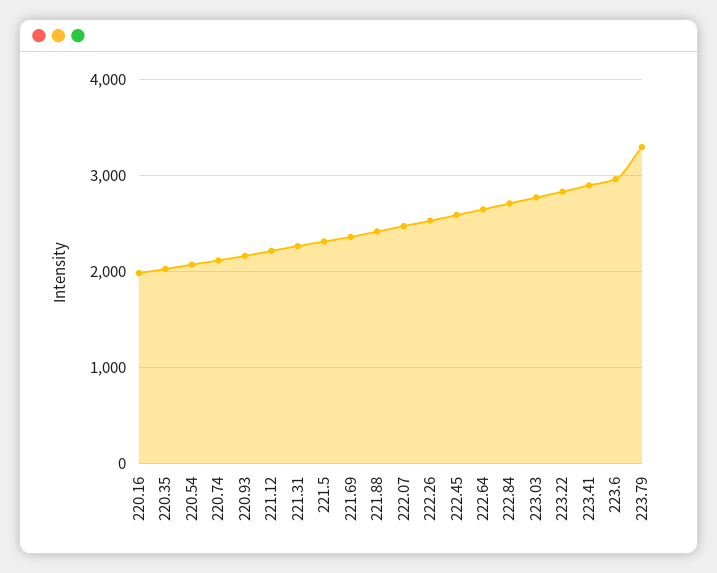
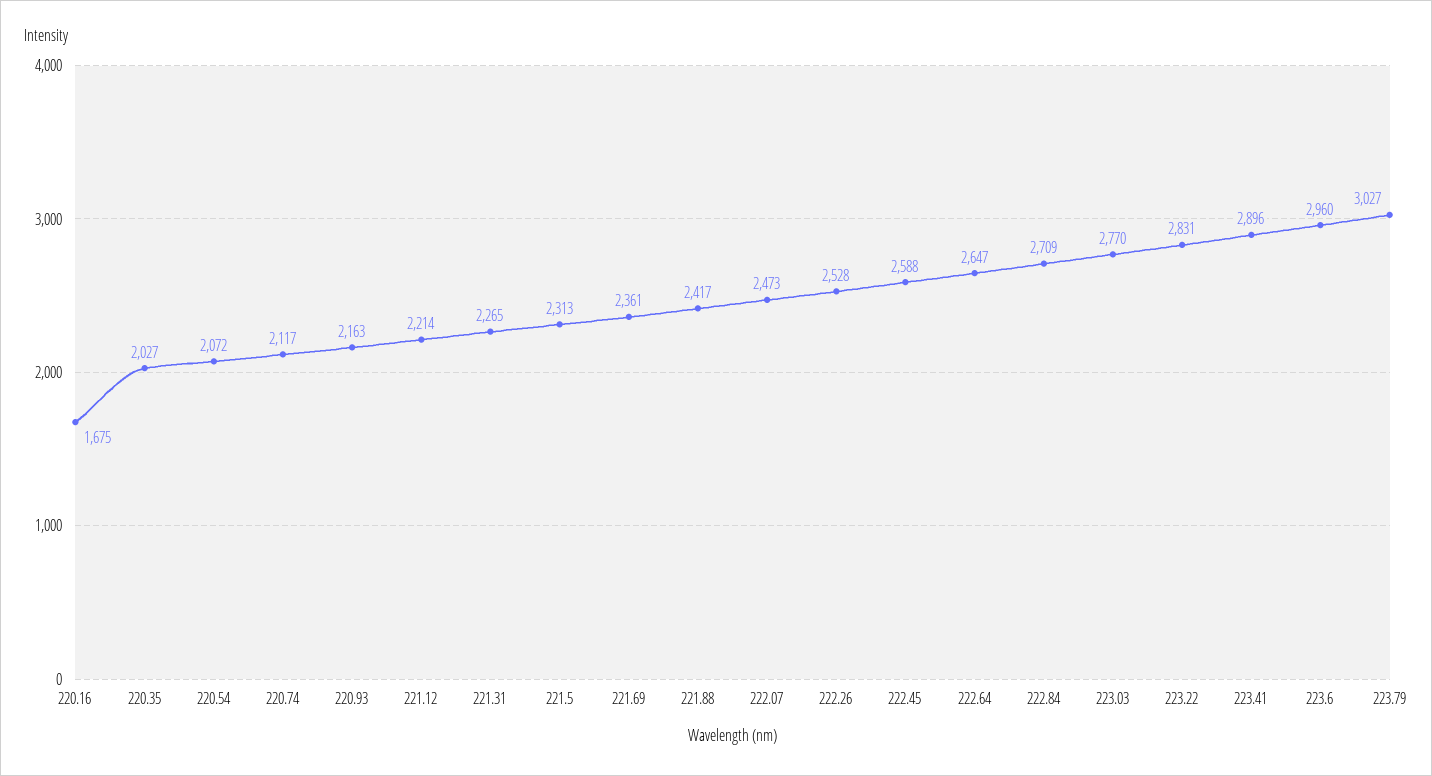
220.16: 2000 -> 1675
223.79: 3300 -> 3027

